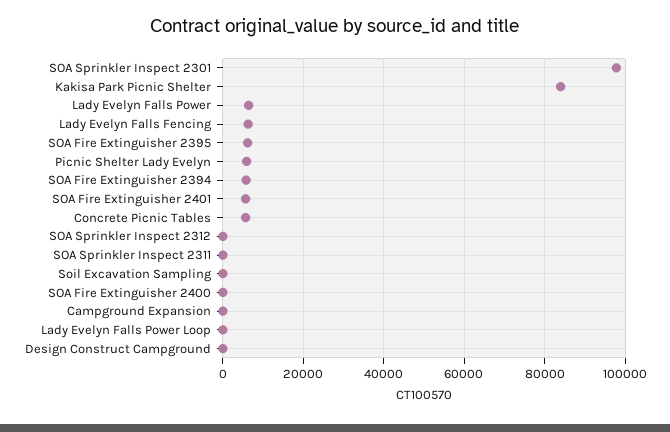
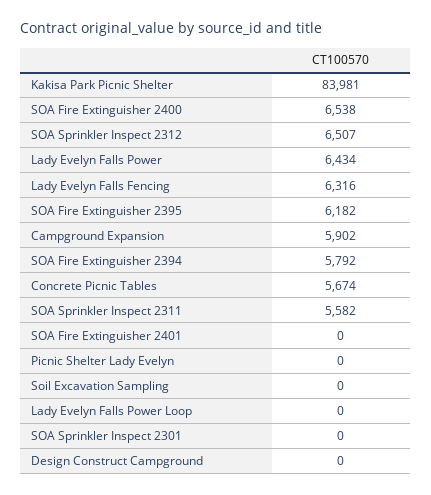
SOA Sprinkler Inspect 2301: 98000 -> 0
Picnic Shelter Lady Evelyn: 6000 -> 0
SOA Fire Extinguisher 2401: 6000 -> 0
SOA Sprinkler Inspect 2312: 0 -> 6507
SOA Sprinkler Inspect 2311: 0 -> 5582
SOA Fire Extinguisher 2400: 0 -> 6538
Campground Expansion: 0 -> 5902

